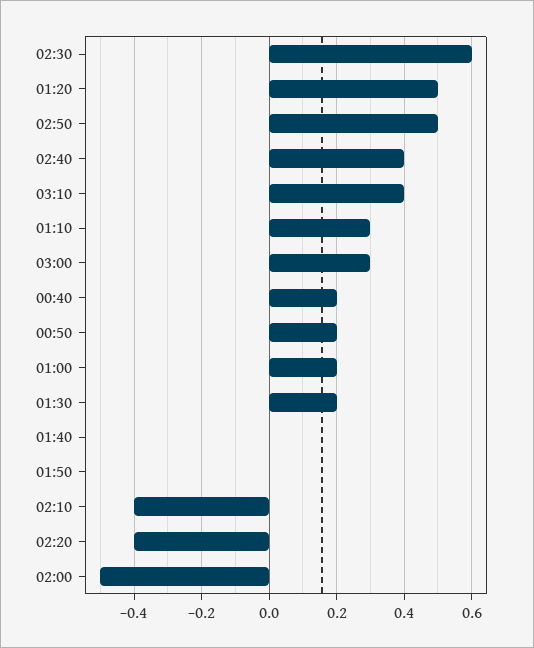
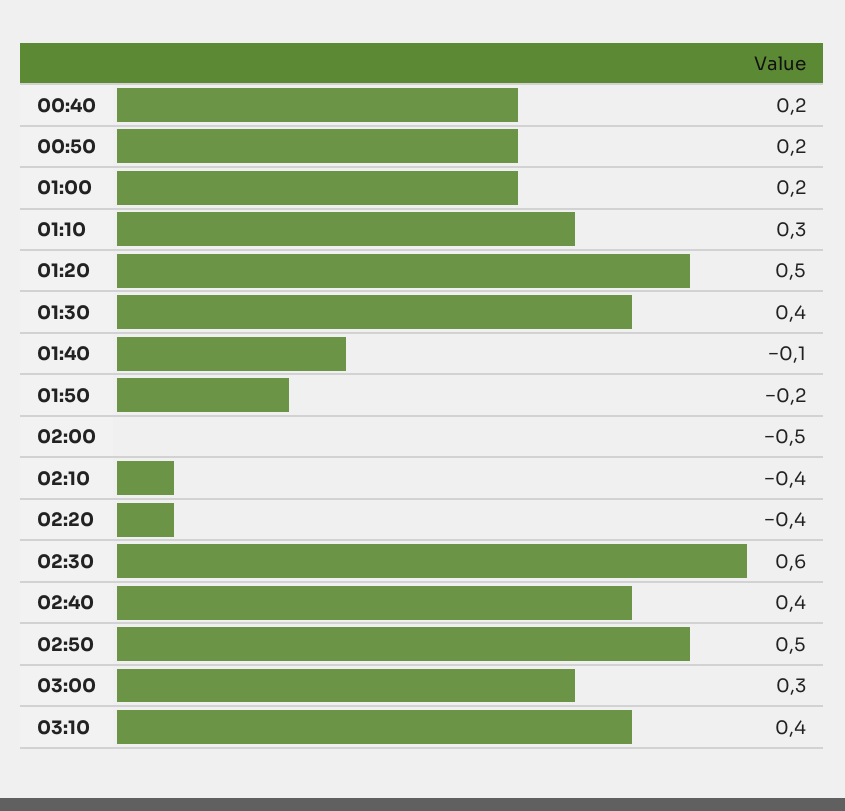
01:30: 0.2 -> 0.4
01:40: 0 -> -0.1
01:50: 0 -> -0.2

